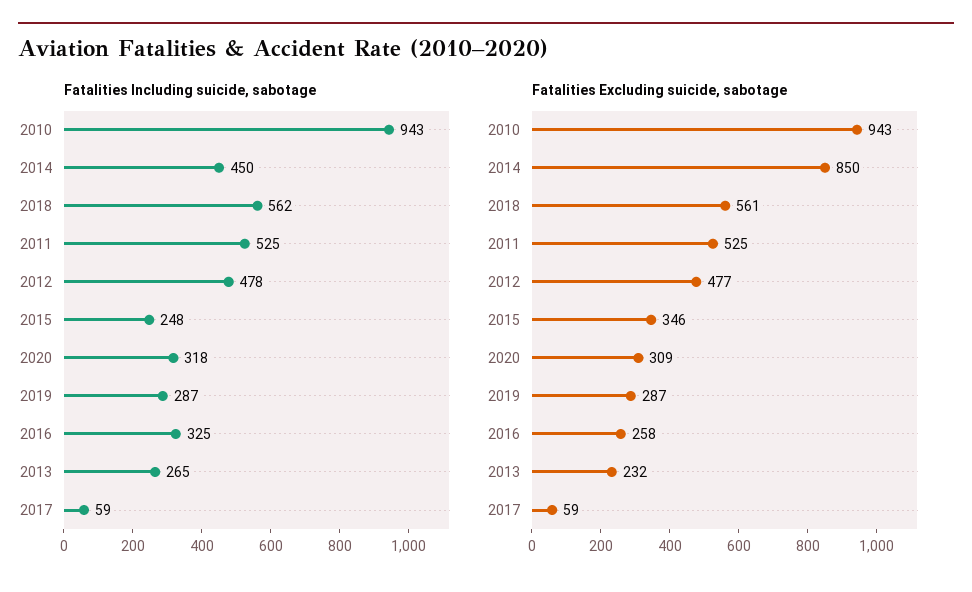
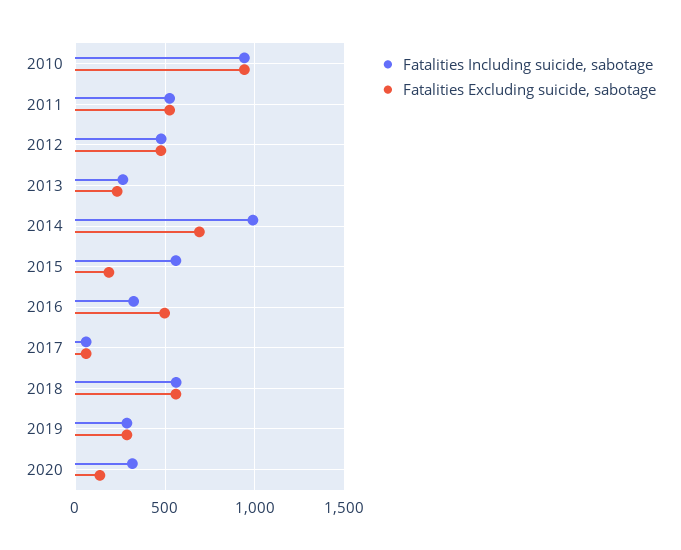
Fatalities Including suicide, sabotage, 2014: 450 -> 1000
Fatalities Including suicide, sabotage, 2015: 248 -> 550
Fatalities Excluding suicide, sabotage, 2014: 850 -> 700
Fatalities Excluding suicide, sabotage, 2015: 346 -> 200
Fatalities Excluding suicide, sabotage, 2020: 309 -> 150
Fatalities Excluding suicide, sabotage, 2016: 258 -> 500

